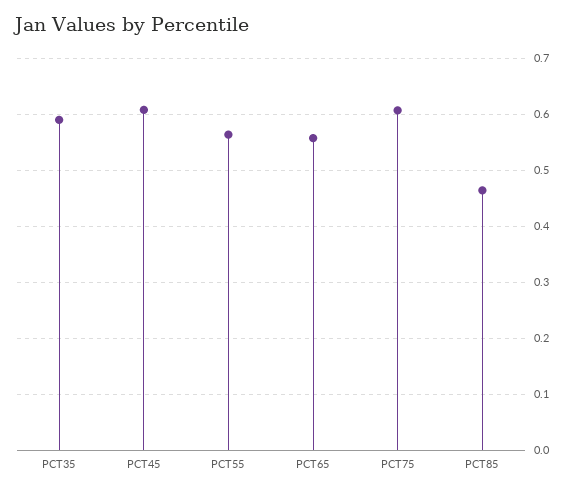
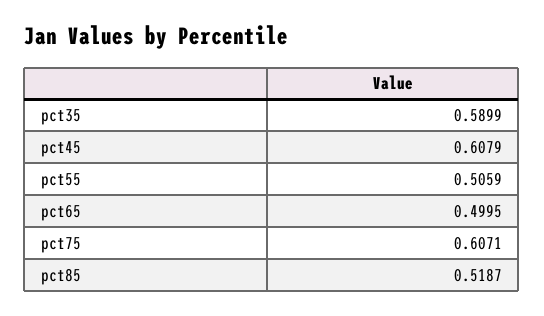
PCT55: 0.56 -> 0.5059
PCT65: 0.56 -> 0.4995
PCT85: 0.46 -> 0.5187

